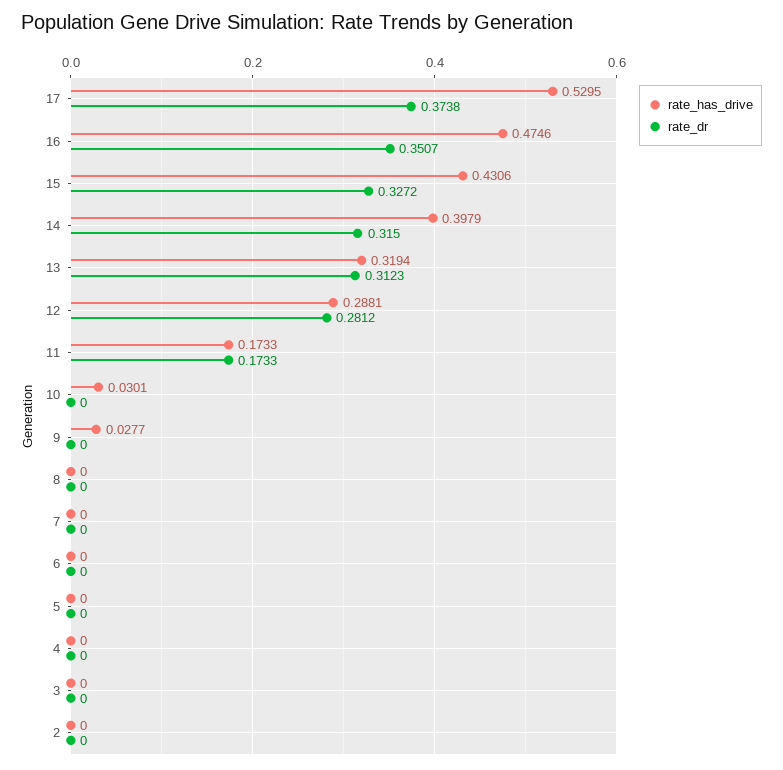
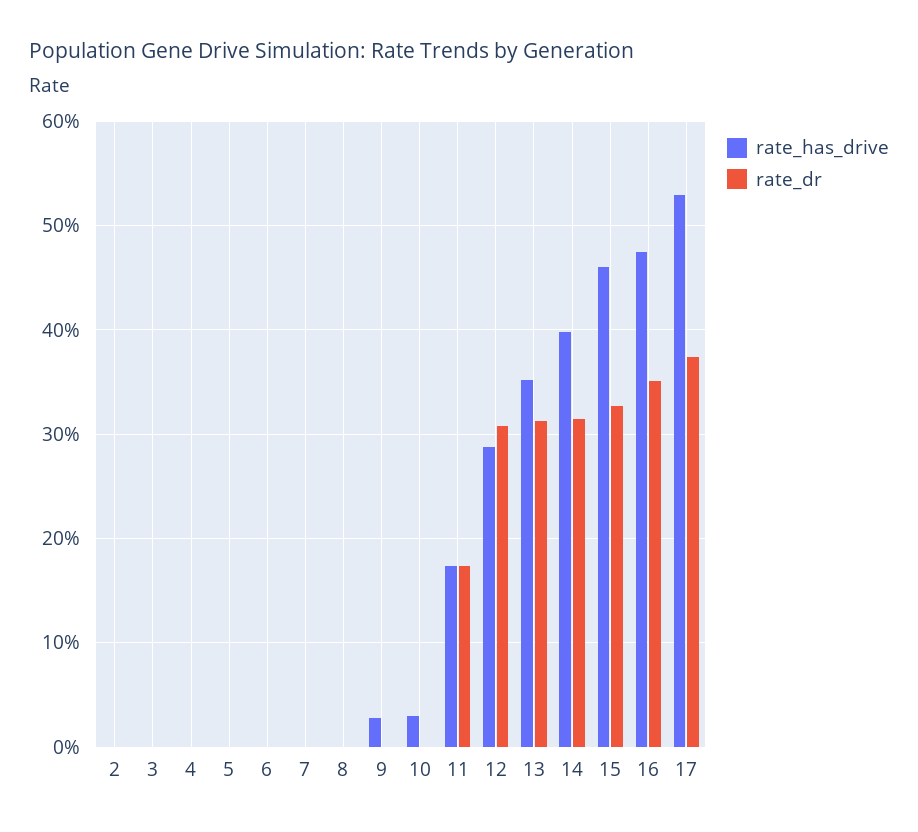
rate_has_drive, 15: 0.4306 -> 0.46
rate_has_drive, 13: 0.3194 -> 0.35
rate_dr, 12: 0.2812 -> 0.31

